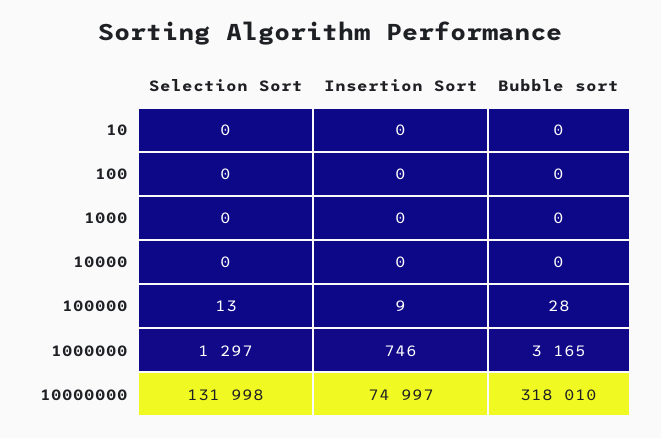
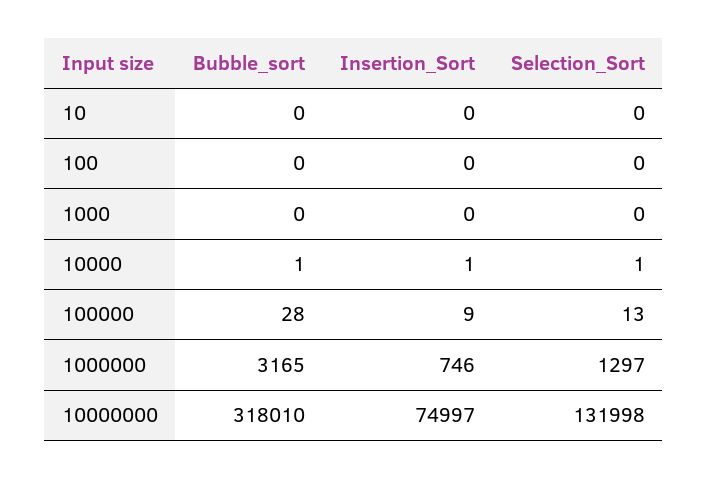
Selection Sort, 10000: 0 -> 1
Insertion Sort, 10000: 0 -> 1
Bubble sort, 10000: 0 -> 1

